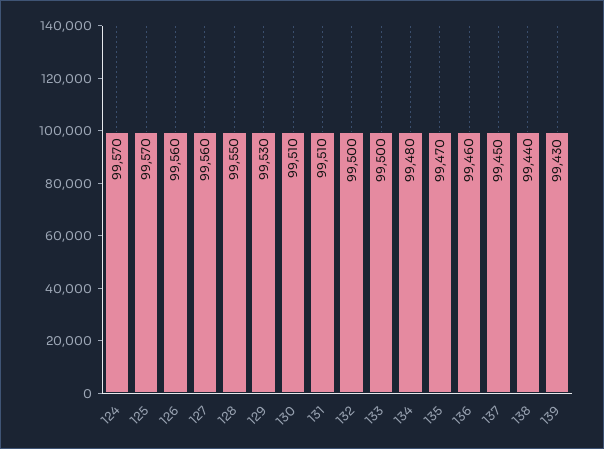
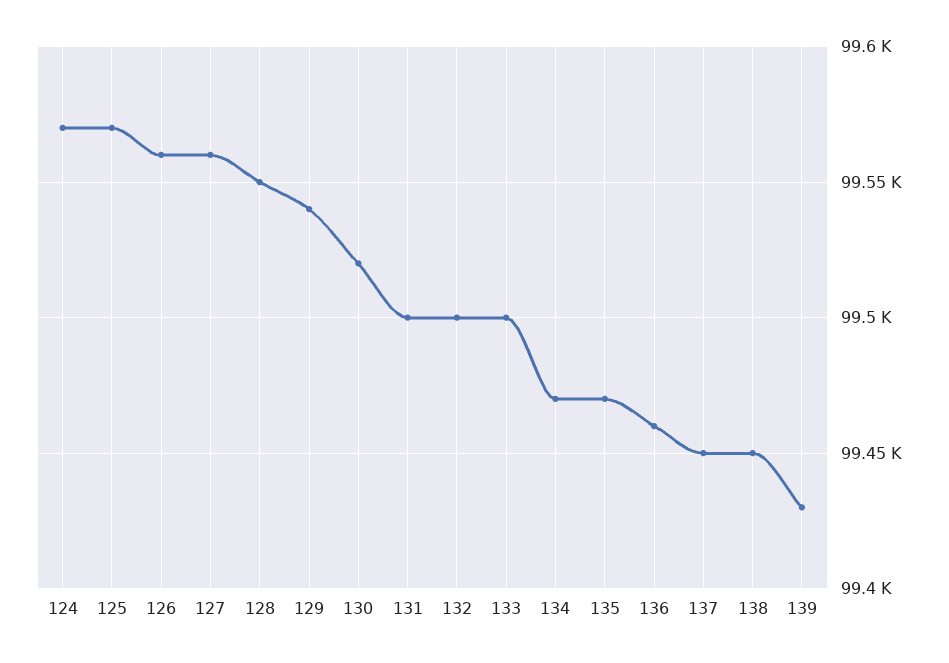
129: 99530 -> 99540
130: 99510 -> 99520
131: 99510 -> 99500
134: 99480 -> 99470
138: 99440 -> 99450

